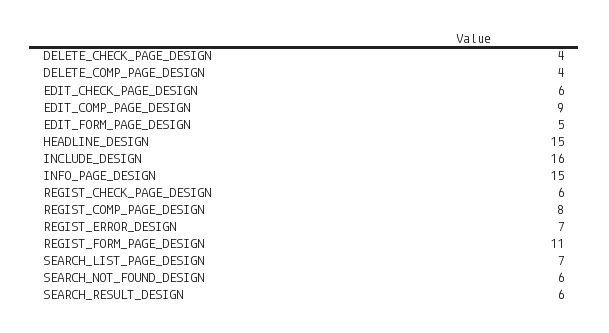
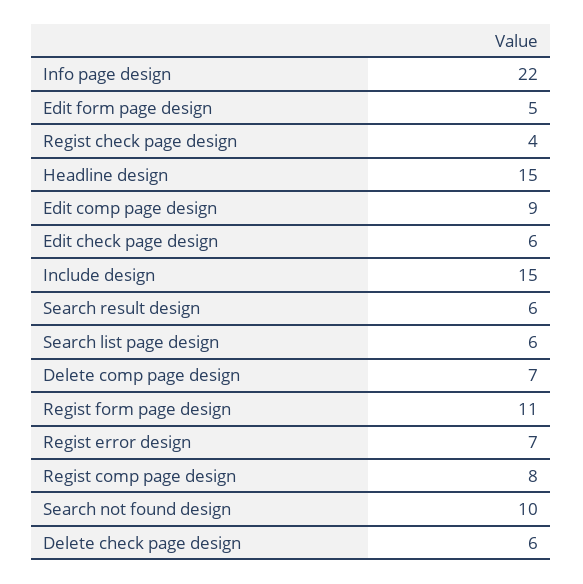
DELETE_CHECK_PAGE_DESIGN: 4 -> 6
DELETE_COMP_PAGE_DESIGN: 4 -> 7
INCLUDE_DESIGN: 16 -> 15
INFO_PAGE_DESIGN: 15 -> 22
REGIST_CHECK_PAGE_DESIGN: 6 -> 4
SEARCH_LIST_PAGE_DESIGN: 7 -> 6
SEARCH_NOT_FOUND_DESIGN: 6 -> 10

